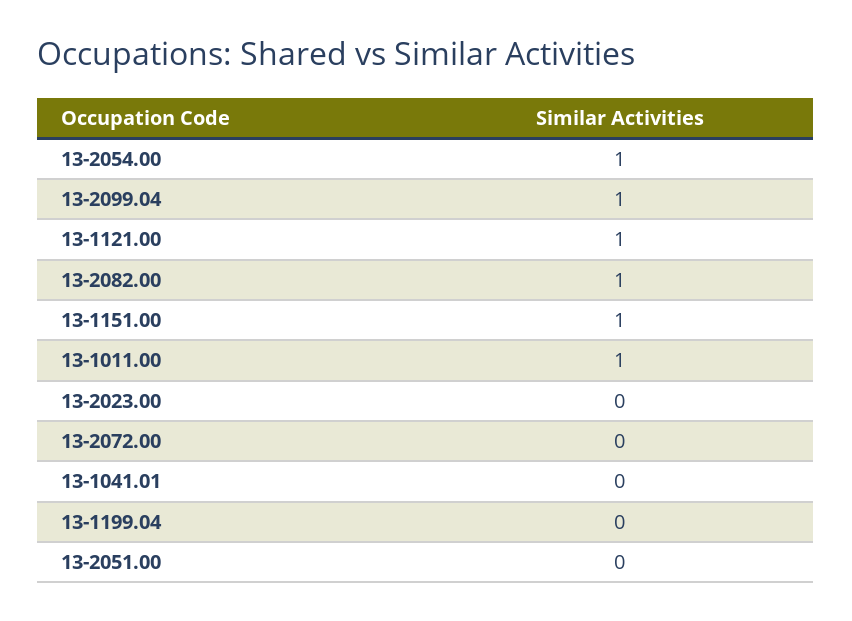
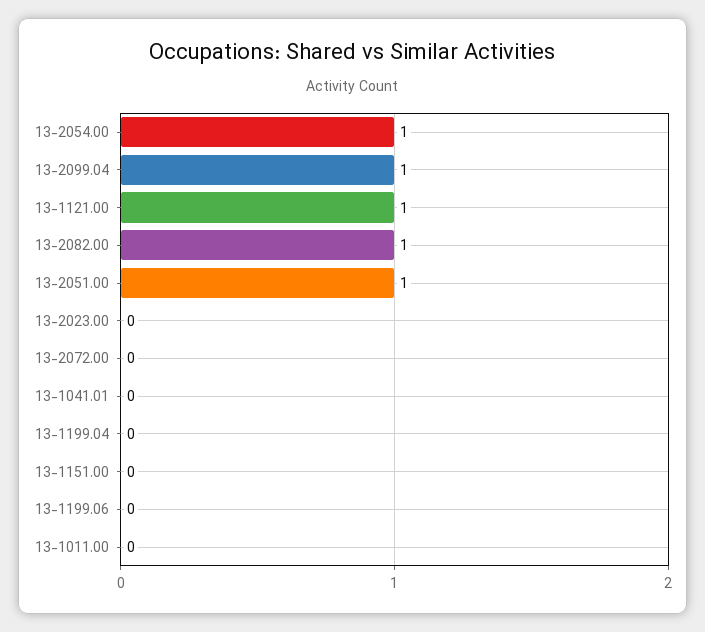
13-1151.00: 1 -> 0
13-1011.00: 1 -> 0
13-2051.00: 0 -> 1
13-1199.06: none -> 0

